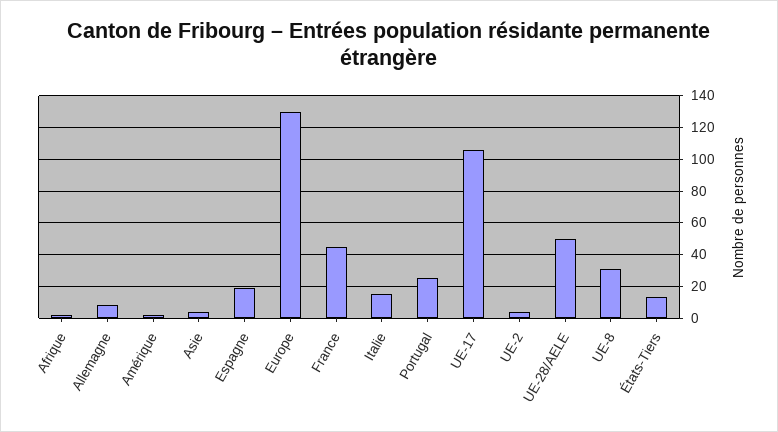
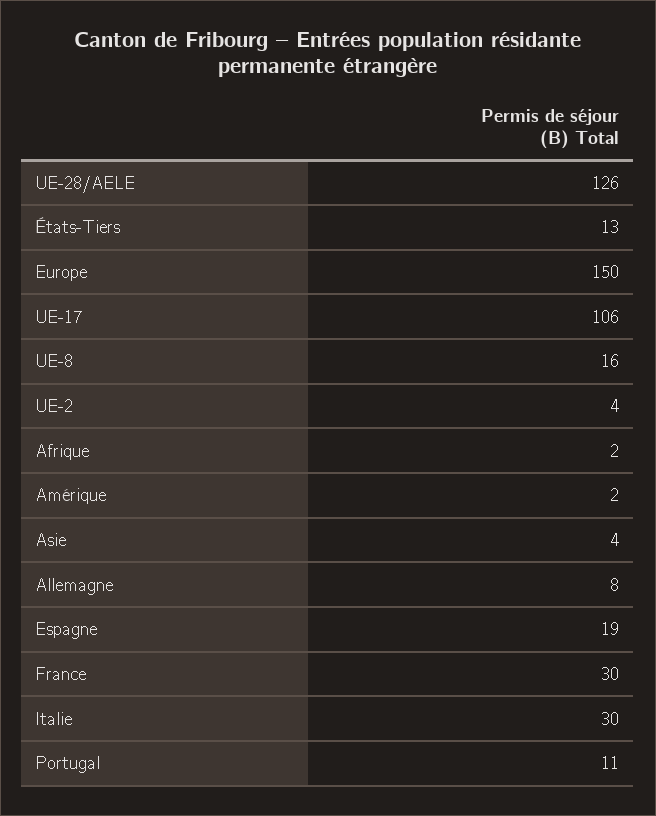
Europe: 130 -> 150
France: 45 -> 30
Italie: 15 -> 30
Portugal: 25 -> 11
UE-28/AELE: 50 -> 126
UE-8: 30 -> 16

